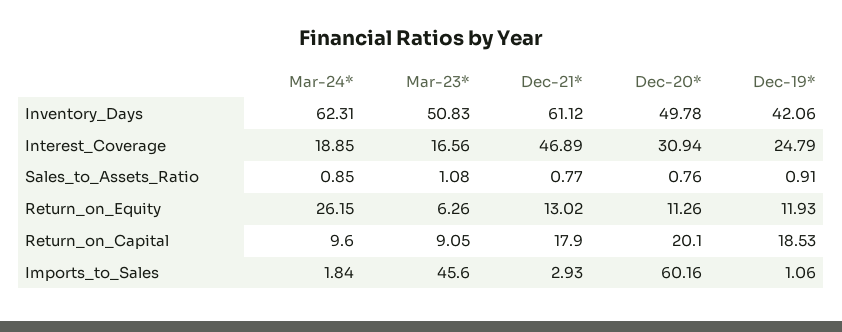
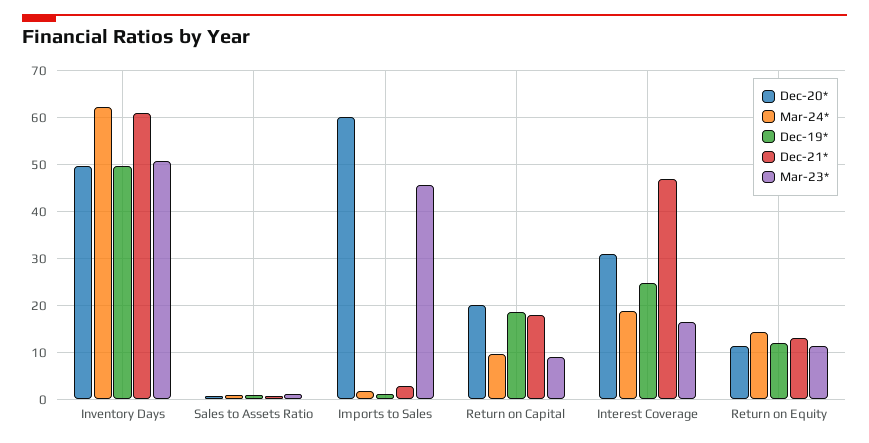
Dec-19*, Inventory_Days: 42.06 -> 50
Mar-24*, Return_on_Equity: 26.15 -> 14
Mar-23*, Return_on_Equity: 6.26 -> 12

